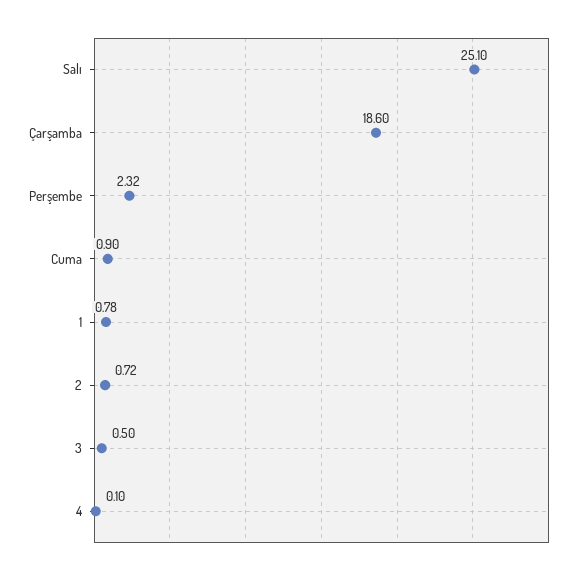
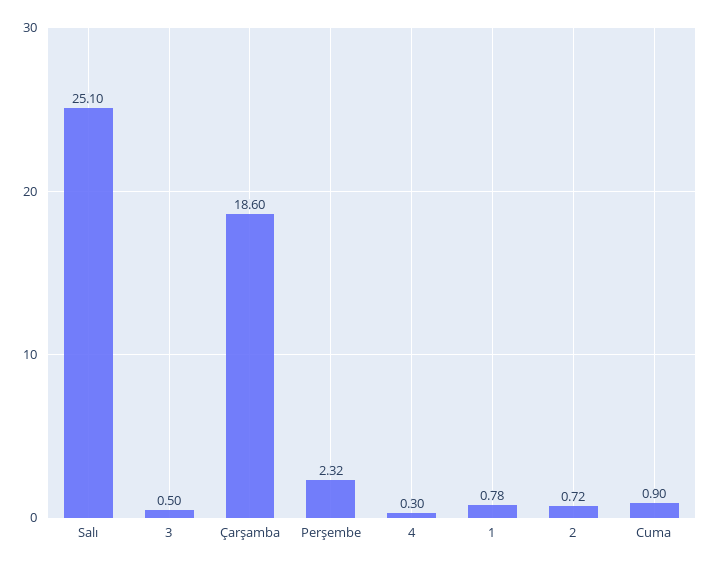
4: 0.1 -> 0.3

